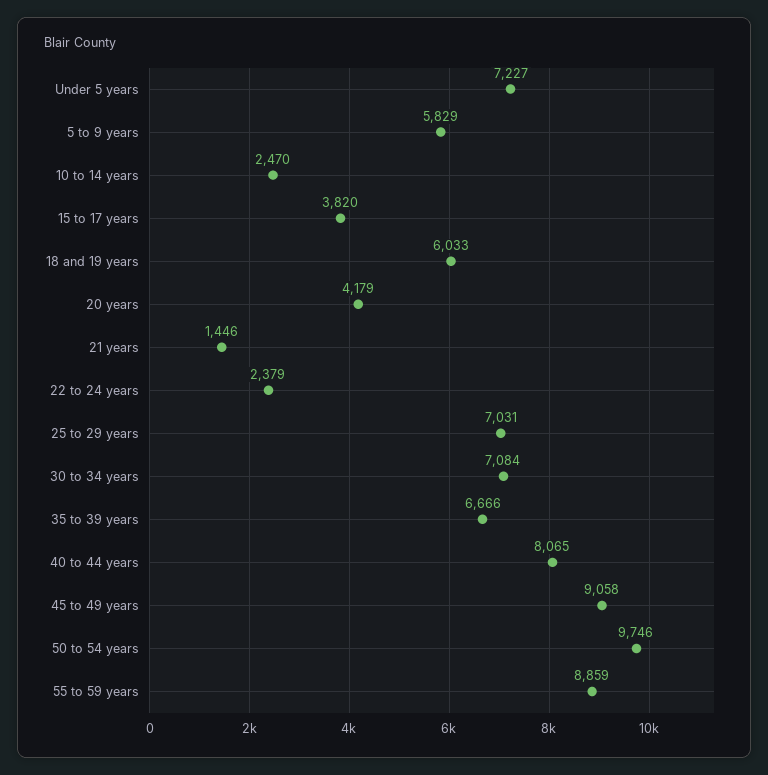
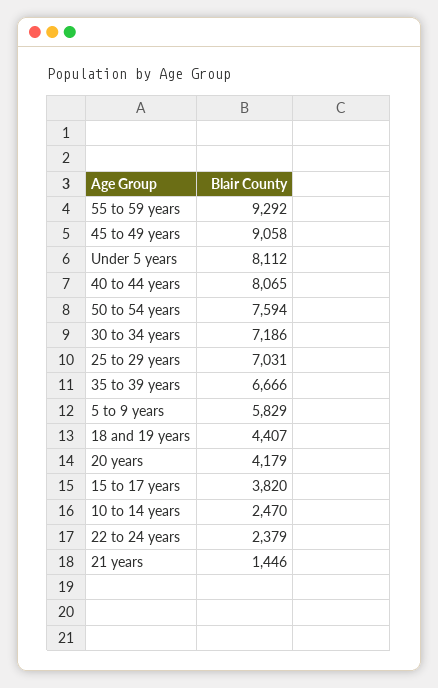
Under 5 years: 7227 -> 8112
18 and 19 years: 6033 -> 4407
30 to 34 years: 7084 -> 7186
50 to 54 years: 9746 -> 7594
55 to 59 years: 8859 -> 9292

